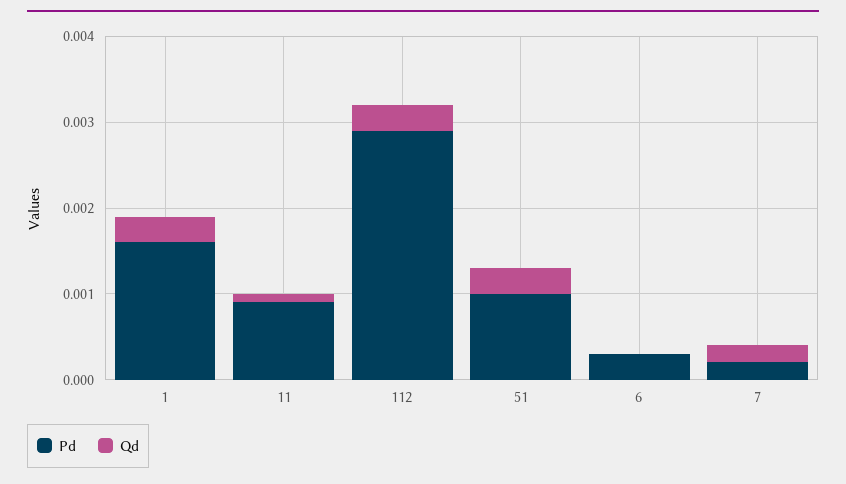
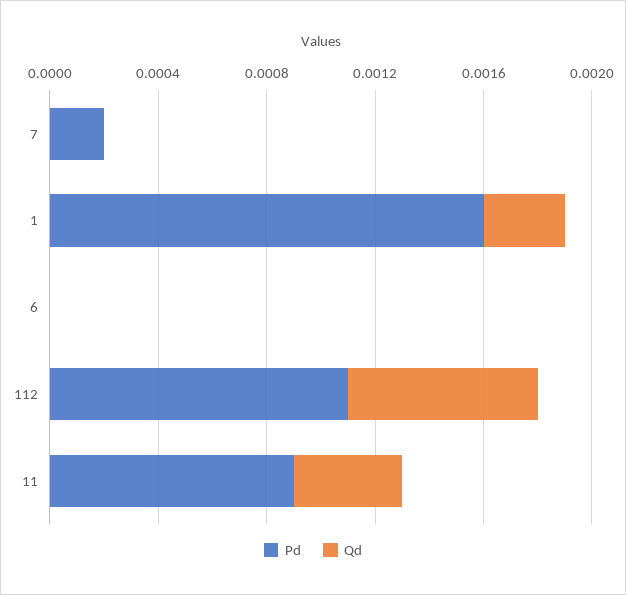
Qd, 11: 0.0001 -> 0.0004
Pd, 112: 0.0029 -> 0.0011
Qd, 112: 0.0003 -> 0.0007
Pd, 51: 0.001 -> none
Qd, 51: 0.0003 -> none
Pd, 6: 0.0003 -> 0
Qd, 7: 0.0002 -> 0

